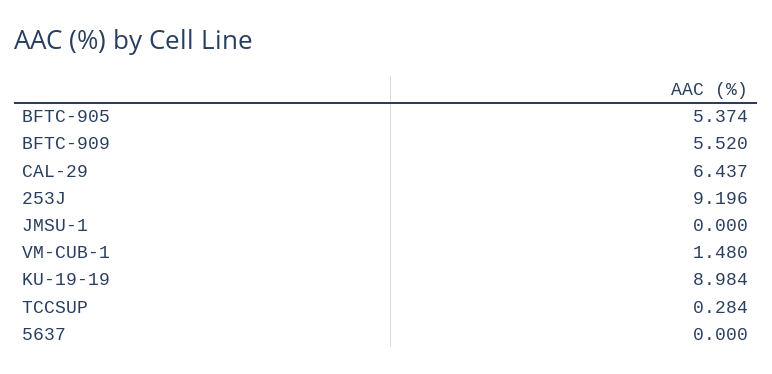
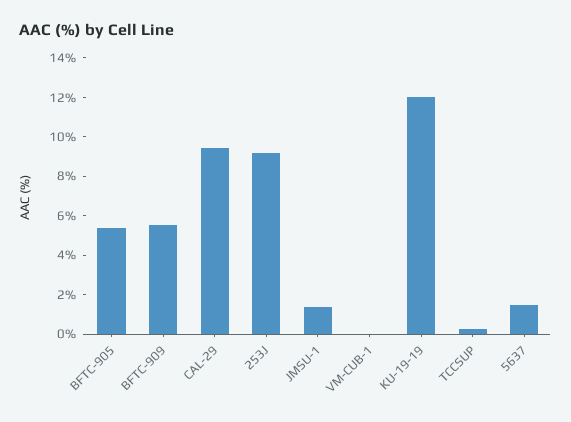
CAL-29: 6.437 -> 9.5
JMSU-1: 0 -> 1.5
VM-CUB-1: 1.48 -> 0
KU-19-19: 8.984 -> 12
5637: 0 -> 1.5

